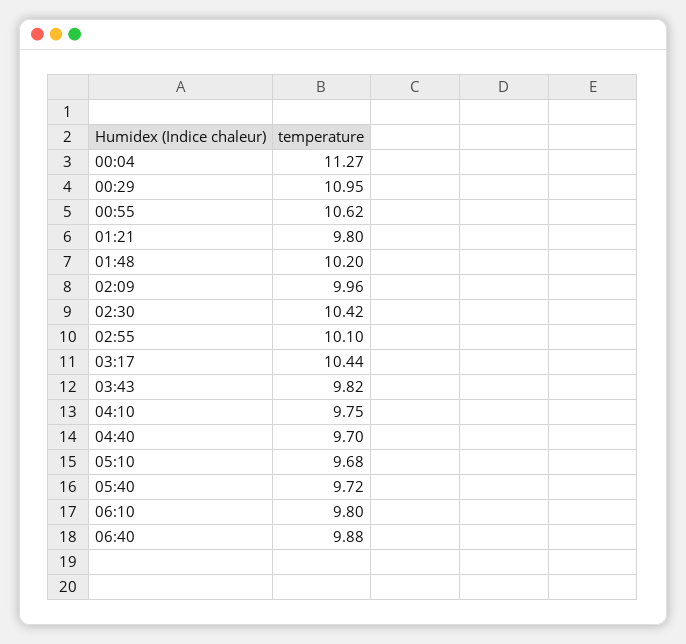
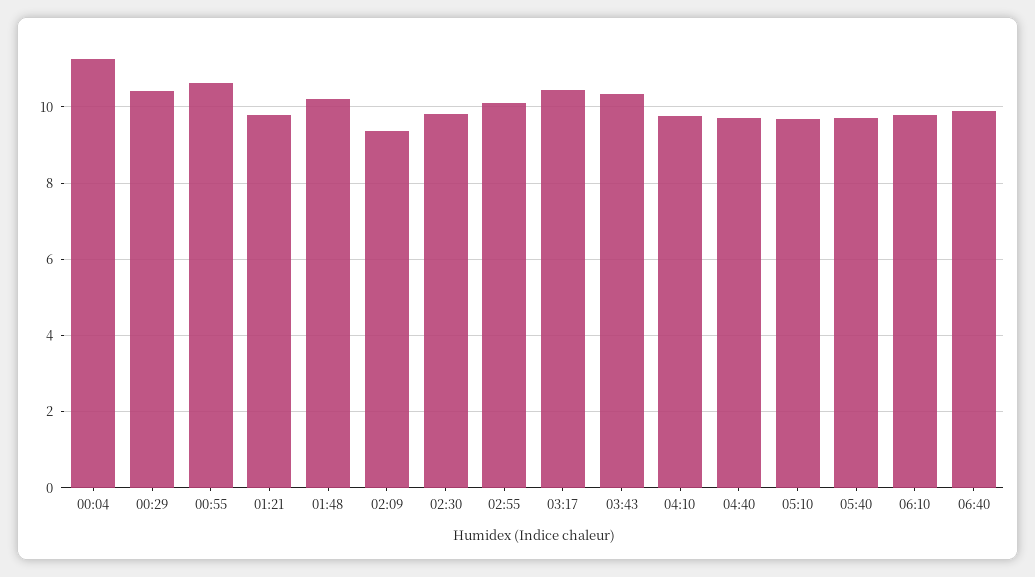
00:29: 10.95 -> 10.4
02:09: 9.96 -> 9.4
02:30: 10.42 -> 9.8
03:43: 9.82 -> 10.4

